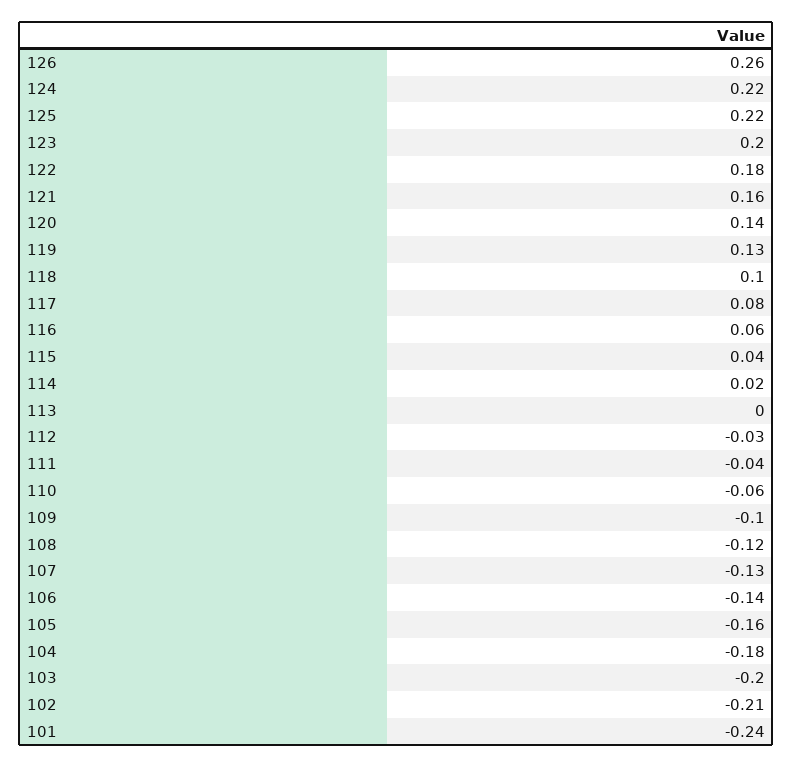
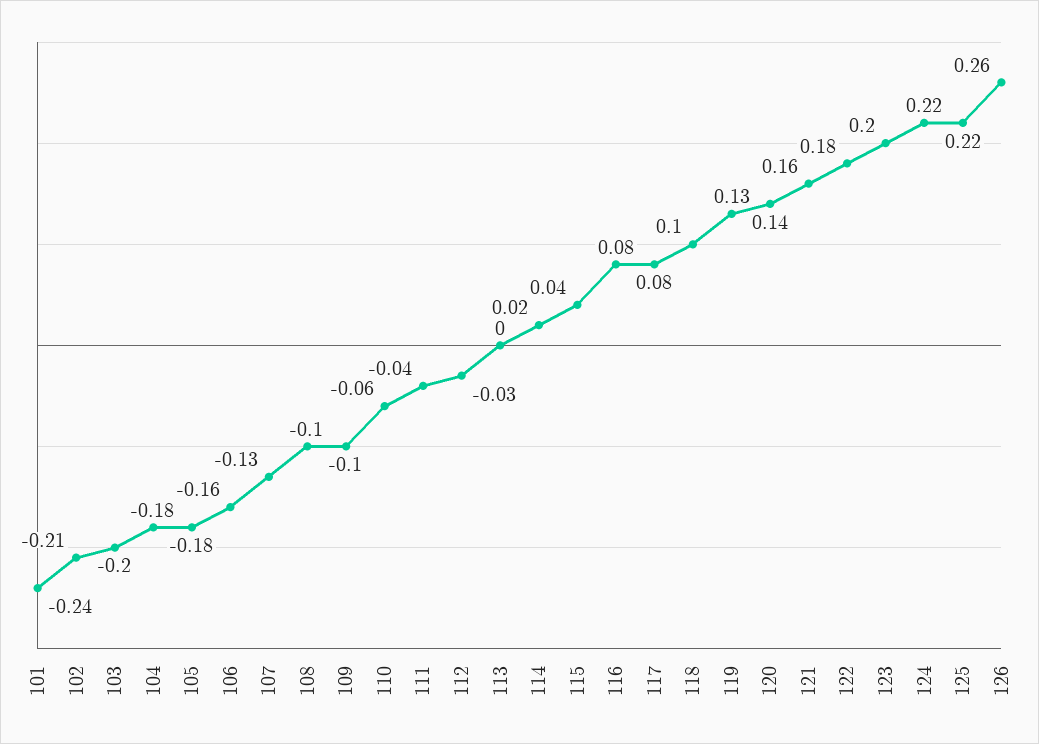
116: 0.06 -> 0.08
108: -0.12 -> -0.1
106: -0.14 -> -0.16
105: -0.16 -> -0.18

